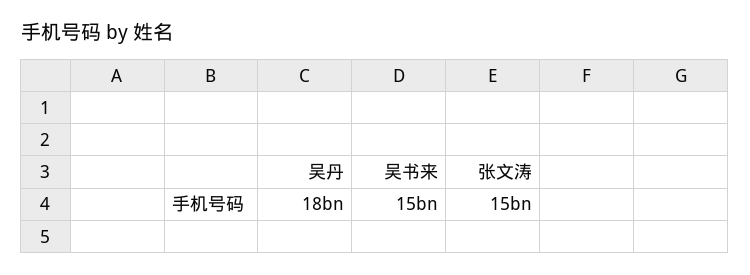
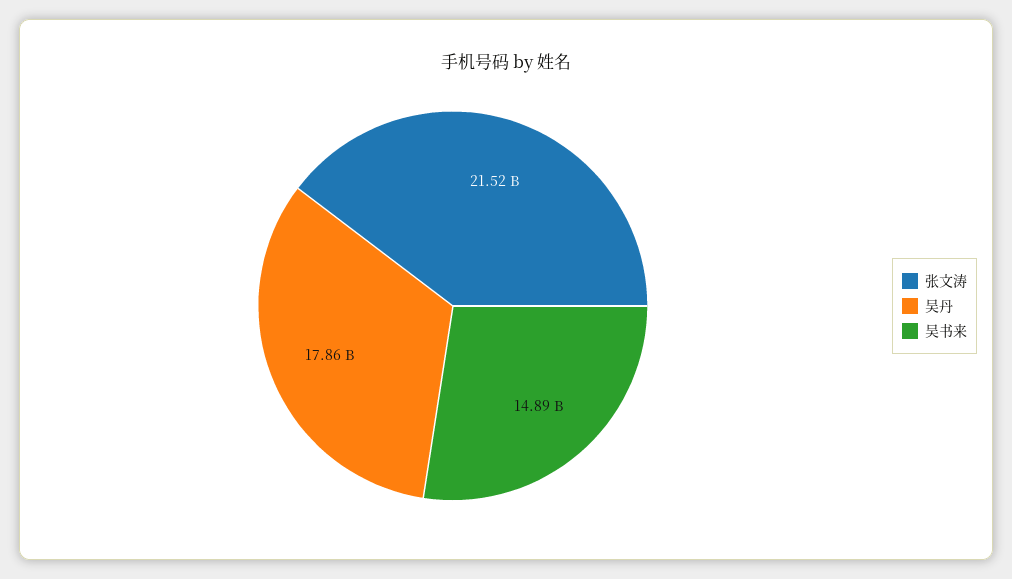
张文涛: 15000000000 -> 21520000000

